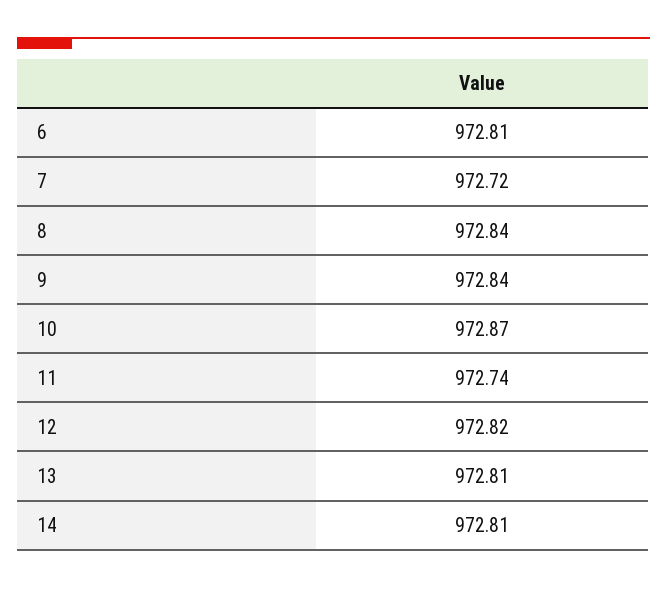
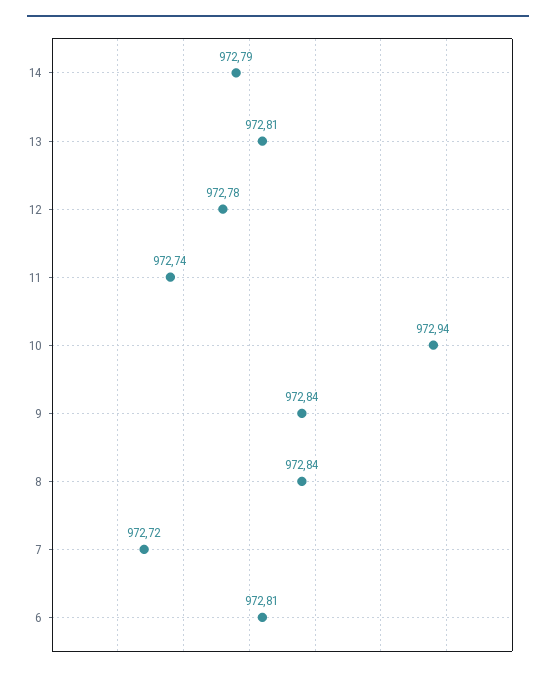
10: 972.87 -> 972.94
12: 972.82 -> 972.78
14: 972.81 -> 972.79

